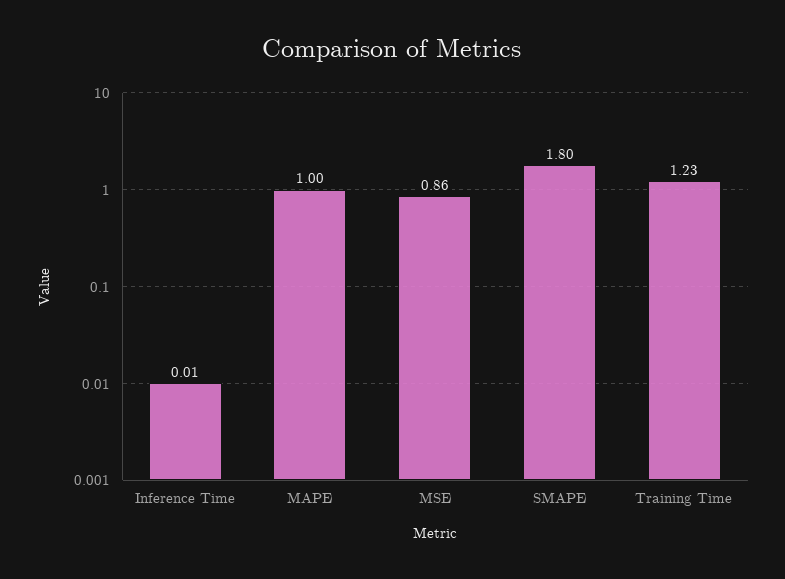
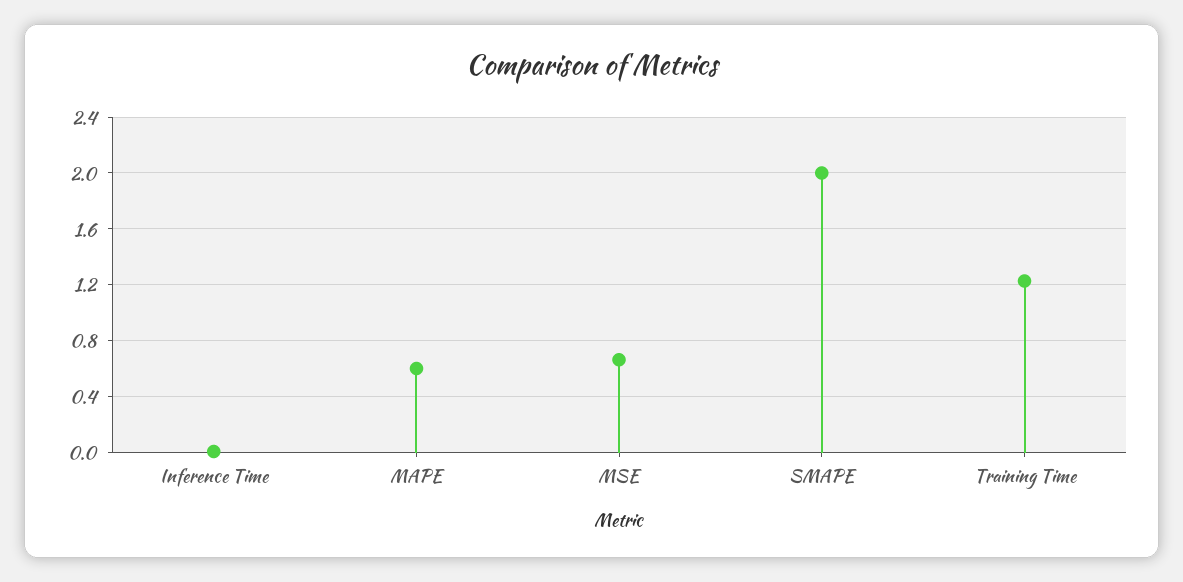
MAPE: 1 -> 0.6
MSE: 0.86 -> 0.65
SMAPE: 1.8 -> 2

